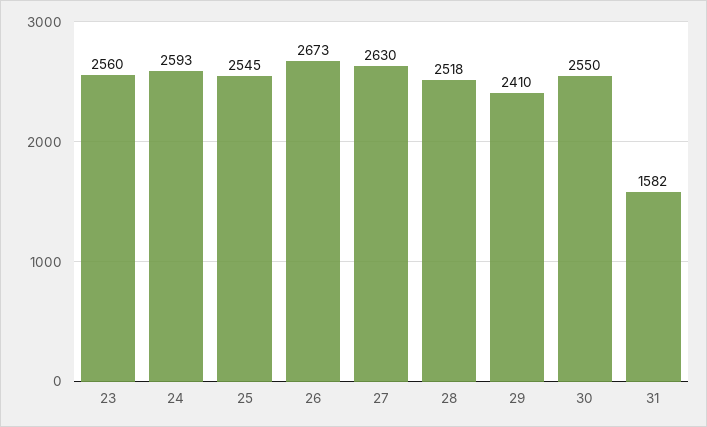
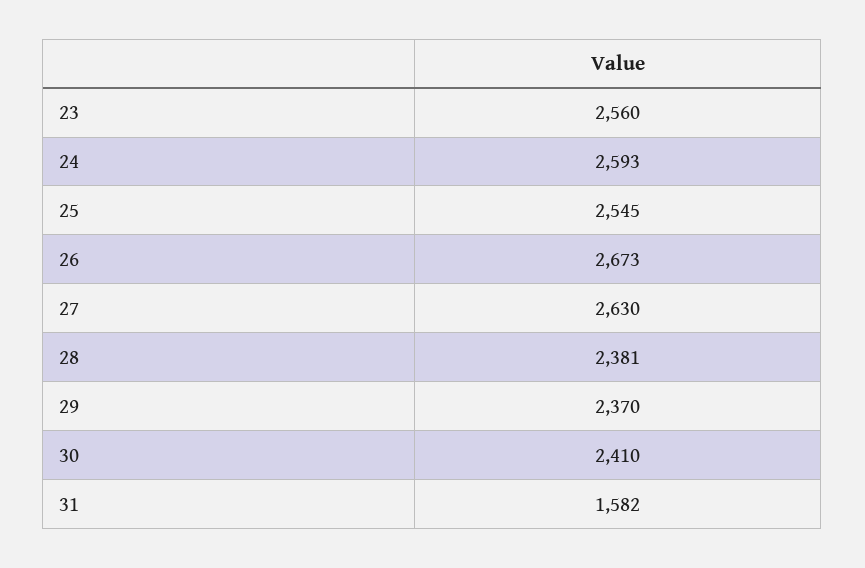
28: 2518 -> 2381
29: 2410 -> 2370
30: 2550 -> 2410

